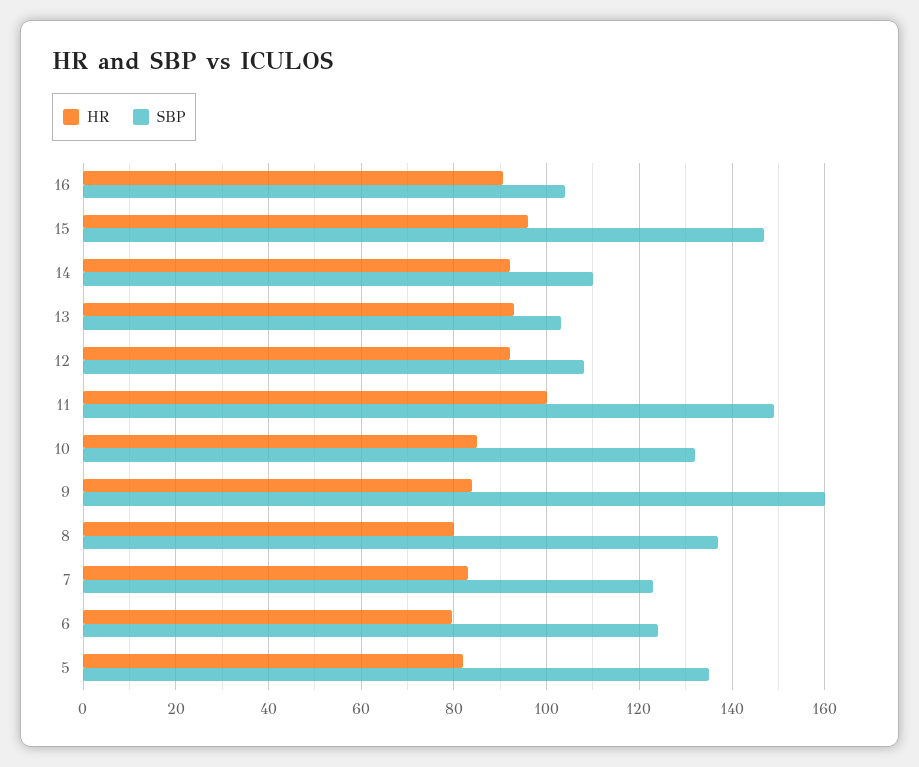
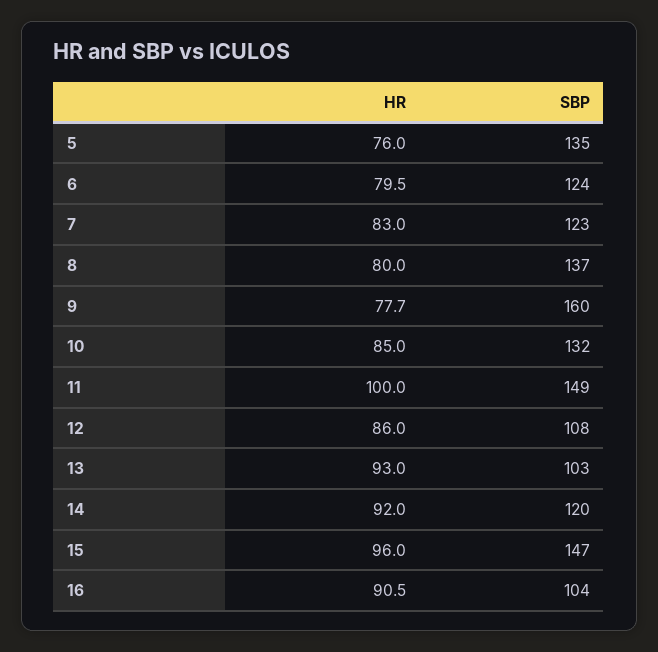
SBP, 14: 110 -> 120
HR, 12: 92 -> 86
HR, 9: 84 -> 77.7
HR, 5: 82 -> 76

